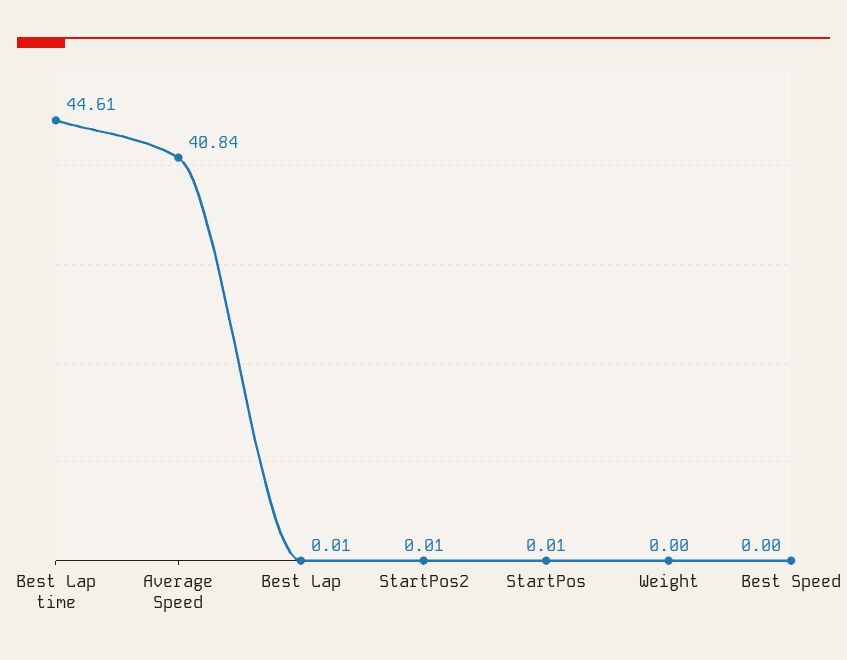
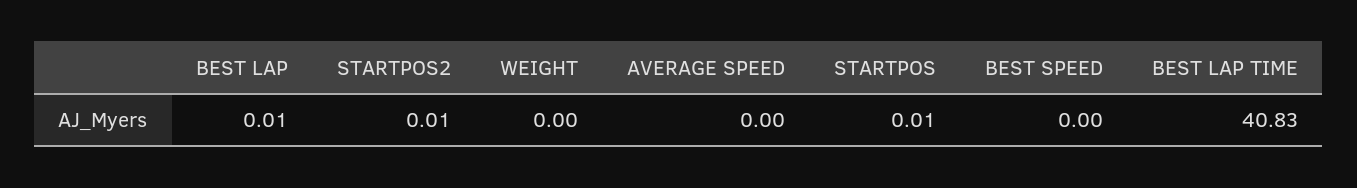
Best Lap time: 44.61 -> 40.83
Average Speed: 40.84 -> 0

